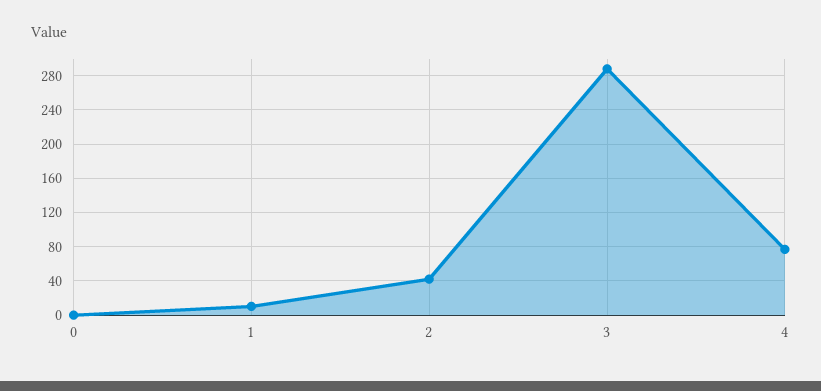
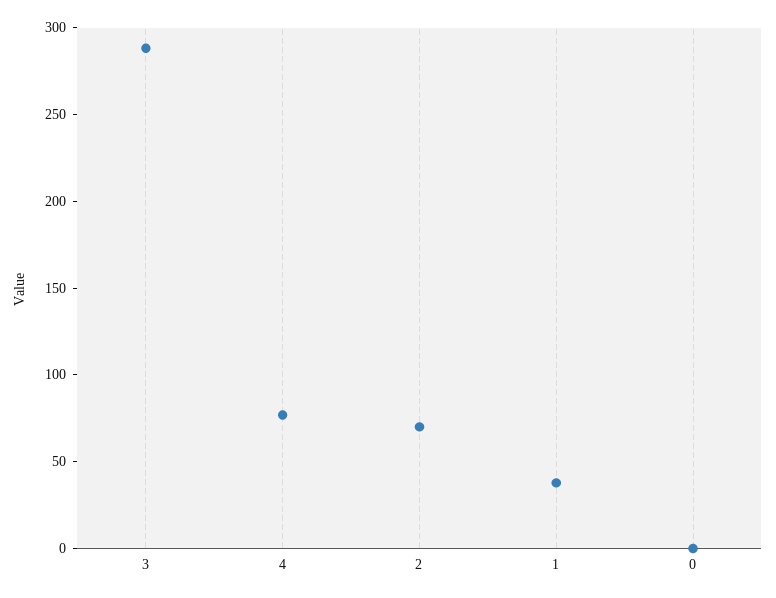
1: 10 -> 40
2: 40 -> 70

